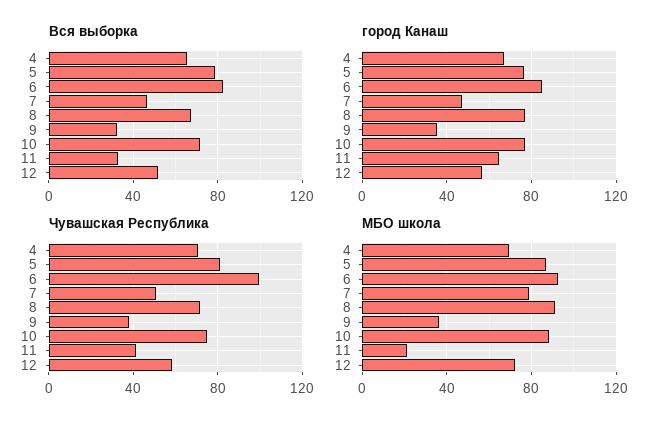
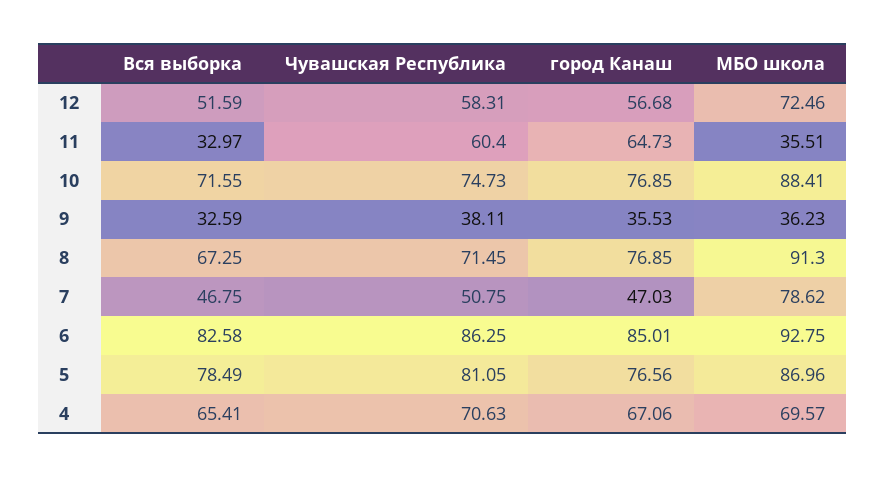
Чувашская Республика, 6: 100 -> 86.25
Чувашская Республика, 11: 40 -> 60.4
МБО школа, 11: 20 -> 35.51

